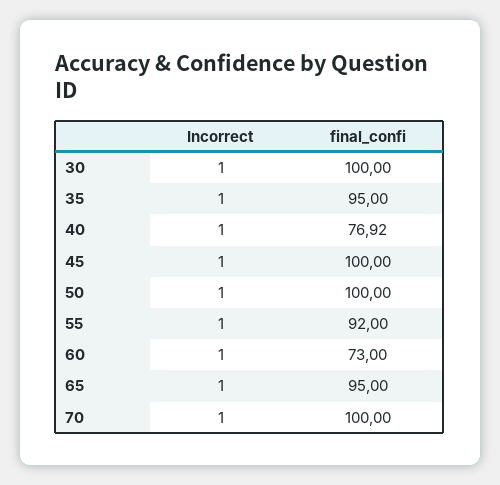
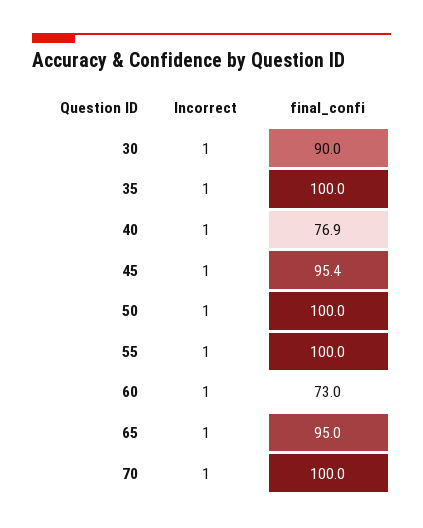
final_confi, 30: 100 -> 90
final_confi, 35: 95 -> 100
final_confi, 45: 100 -> 95.4
final_confi, 55: 92 -> 100

